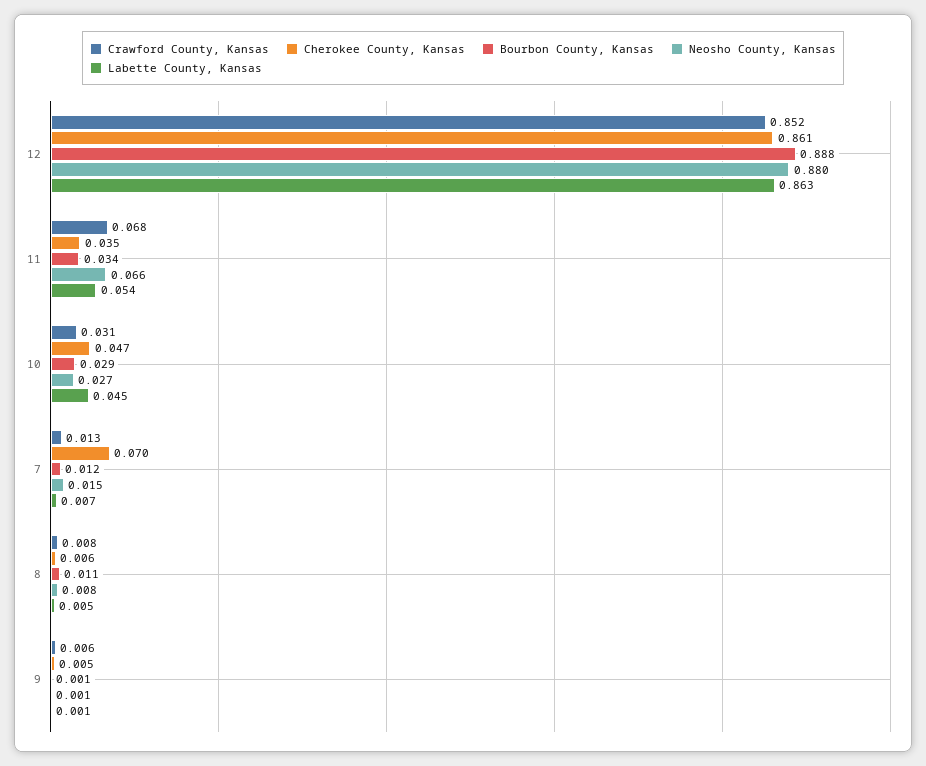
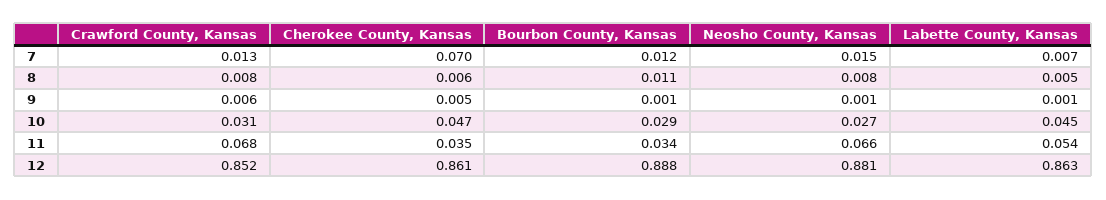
Neosho County, Kansas, 12: 0.88 -> 0.881

